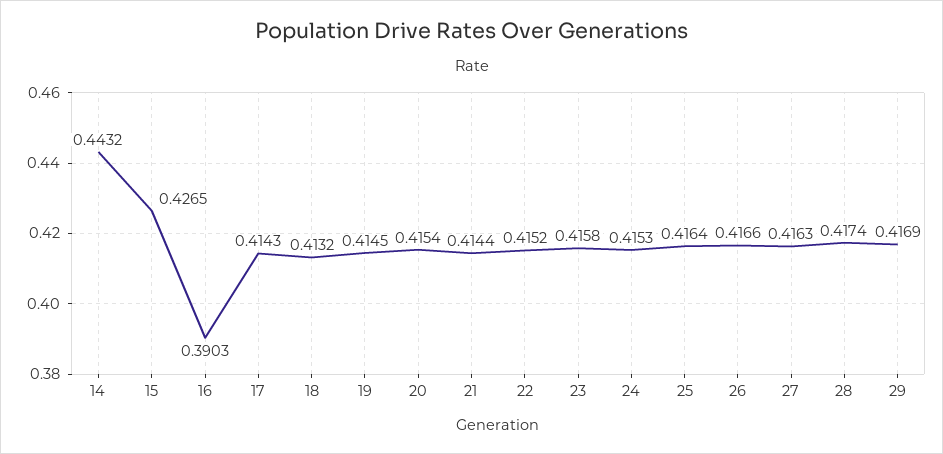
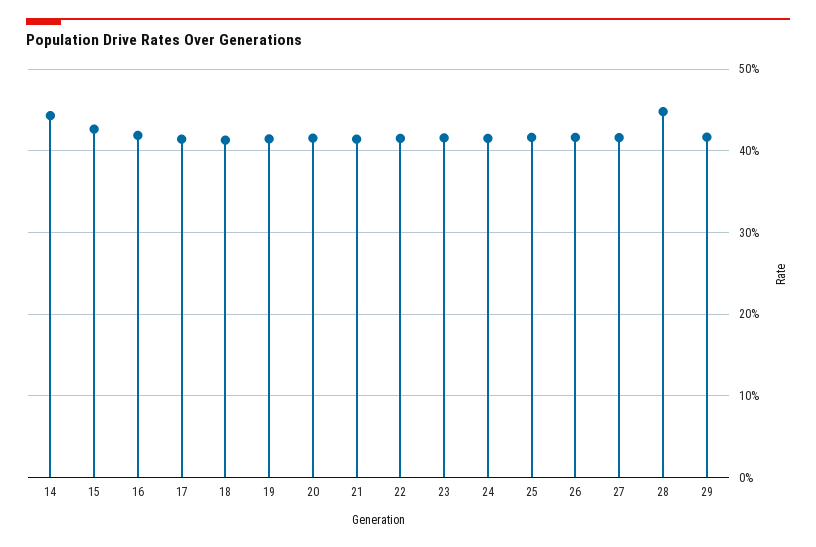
16: 0.3903 -> 0.42
28: 0.4174 -> 0.45

